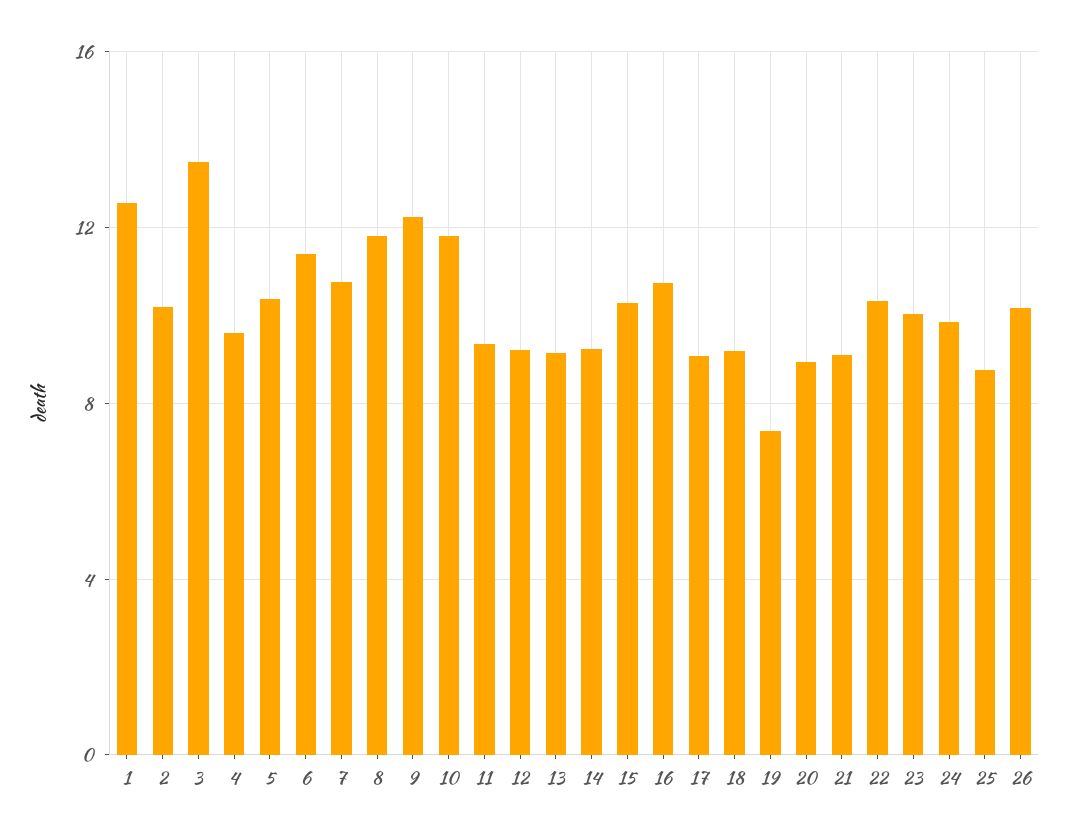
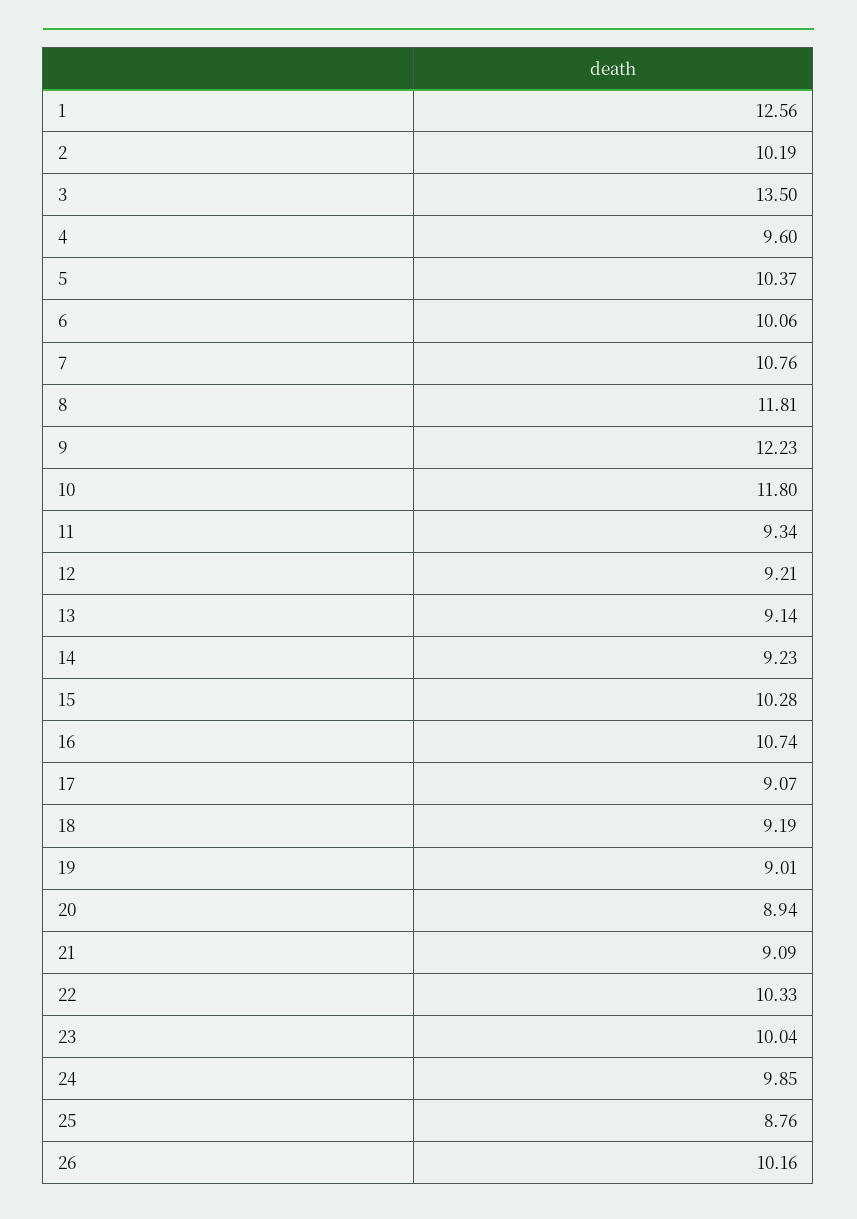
6: 11.5 -> 10.06
19: 7.5 -> 9.01

